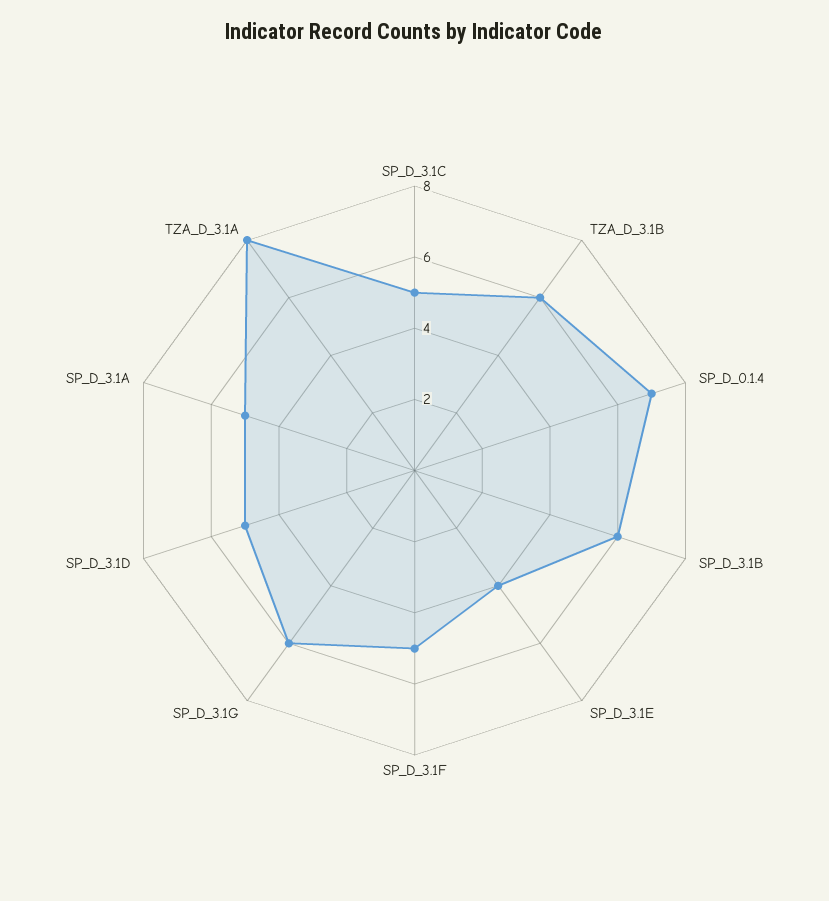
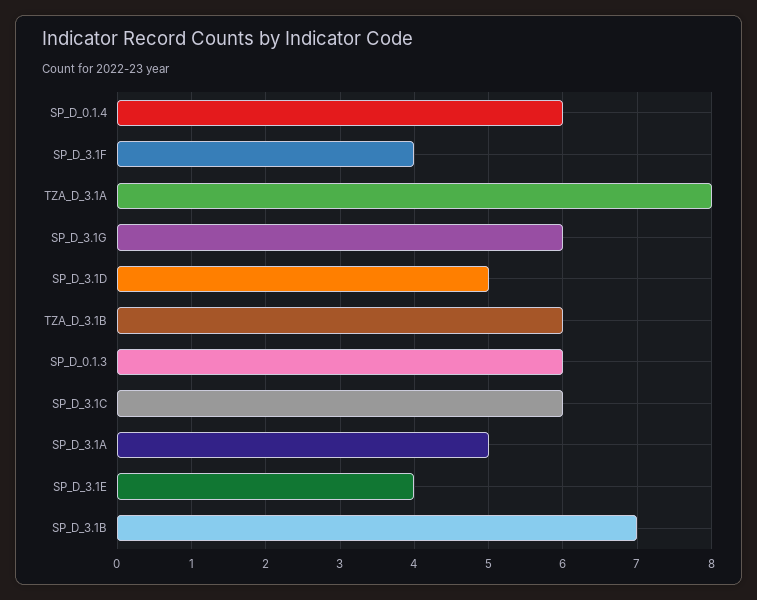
SP_D_3.1C: 5 -> 6
SP_D_0.1.4: 7 -> 6
SP_D_3.1B: 6 -> 7
SP_D_3.1F: 5 -> 4
SP_D_0.1.3: none -> 6

